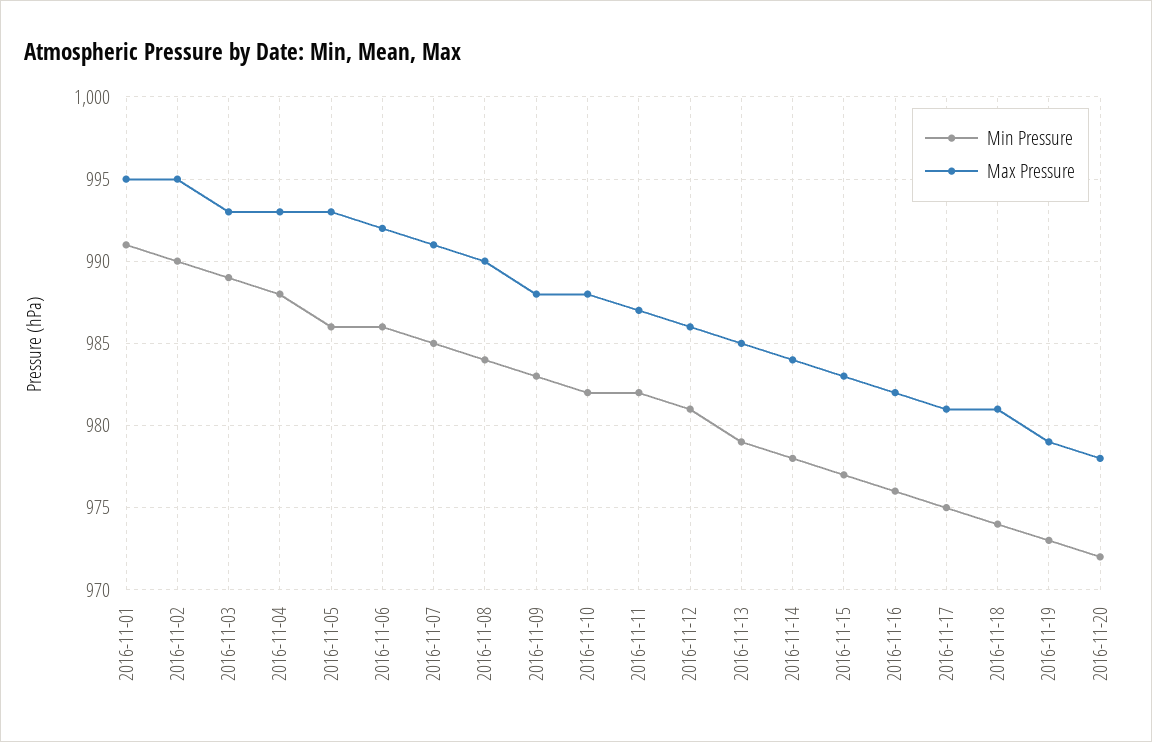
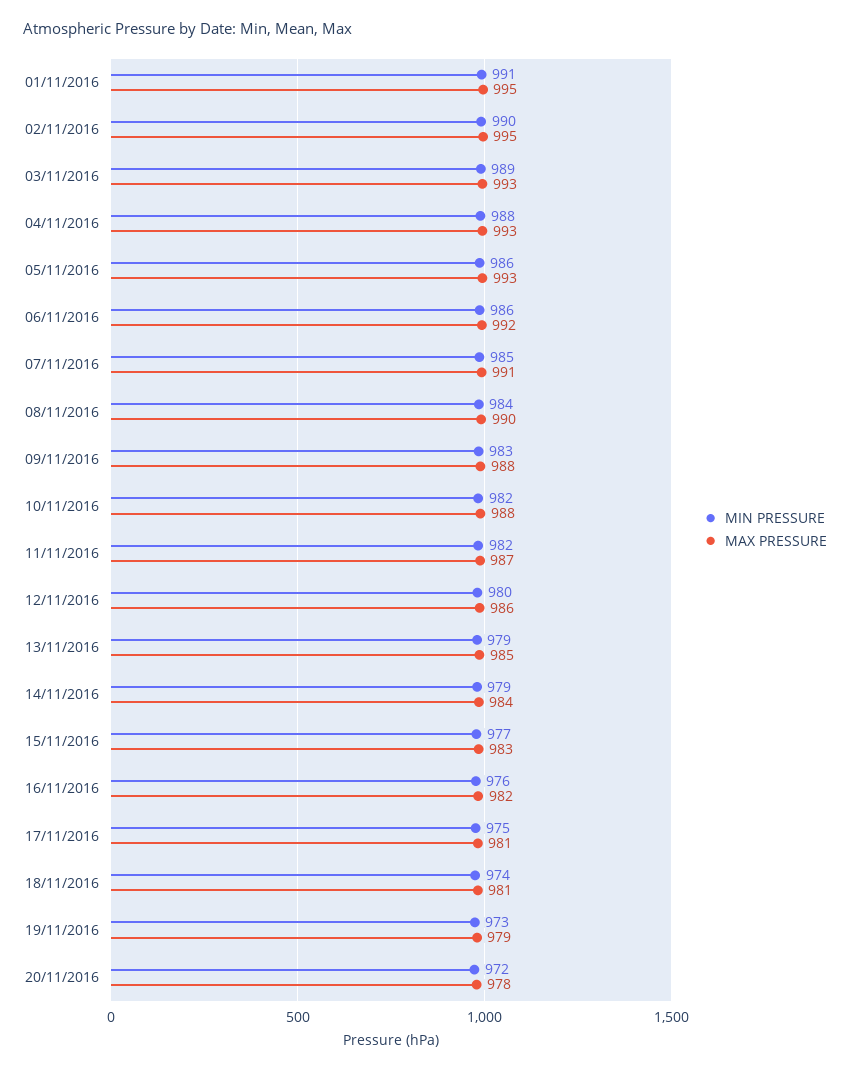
Min Pressure, 2016-11-12: 981 -> 980
Min Pressure, 2016-11-14: 978 -> 979

